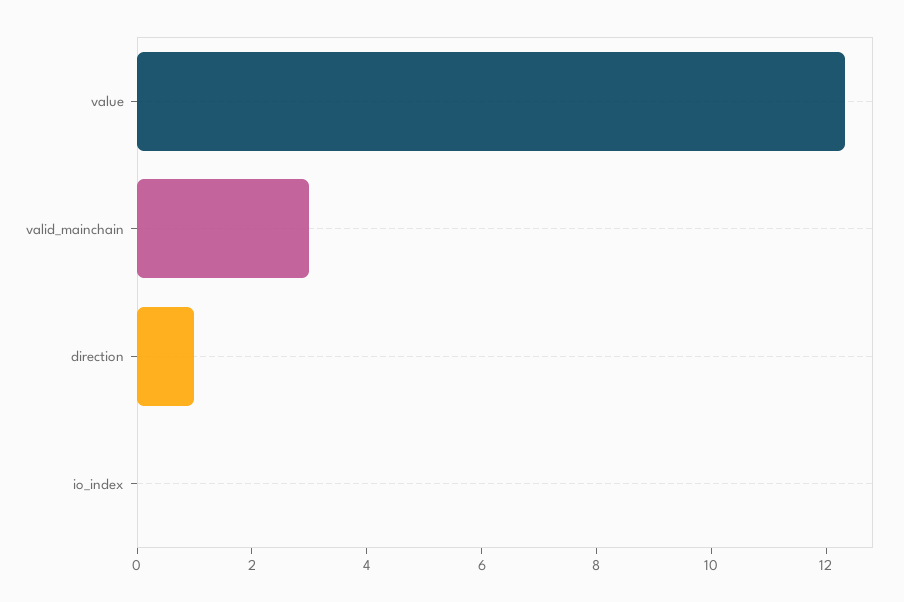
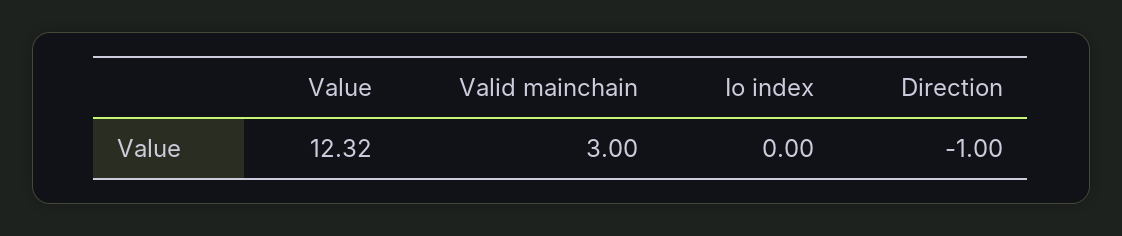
direction: 1 -> -1

